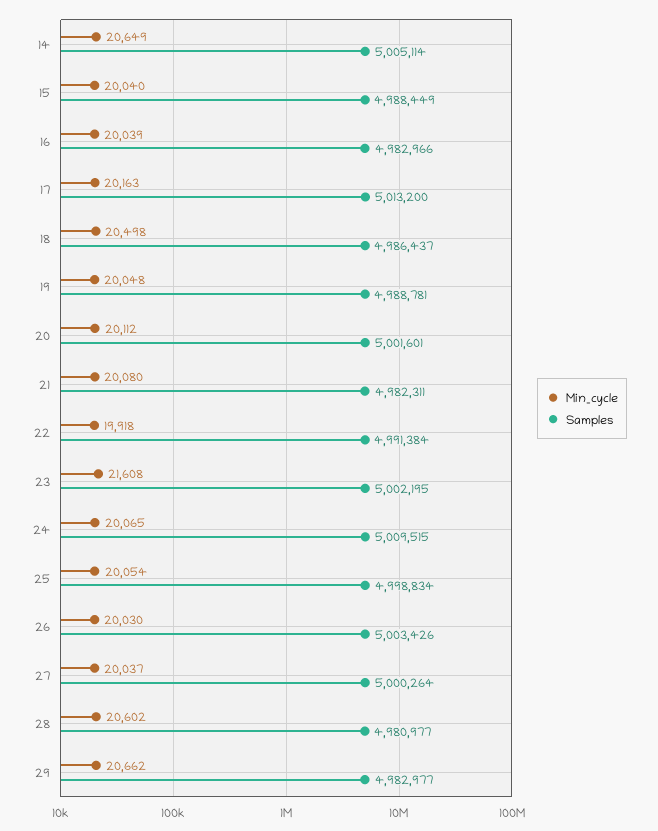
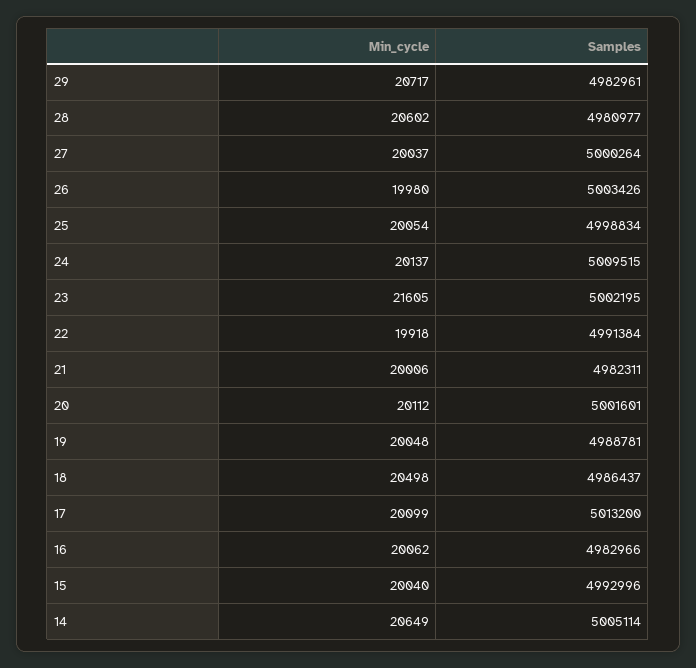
Samples, 15: 4988449 -> 4992996
Min_cycle, 16: 20039 -> 20062
Min_cycle, 17: 20163 -> 20099
Min_cycle, 21: 20080 -> 20006
Min_cycle, 23: 21608 -> 21605
Min_cycle, 24: 20065 -> 20137
Min_cycle, 26: 20030 -> 19980
Min_cycle, 29: 20662 -> 20717
Samples, 29: 4982977 -> 4982961

